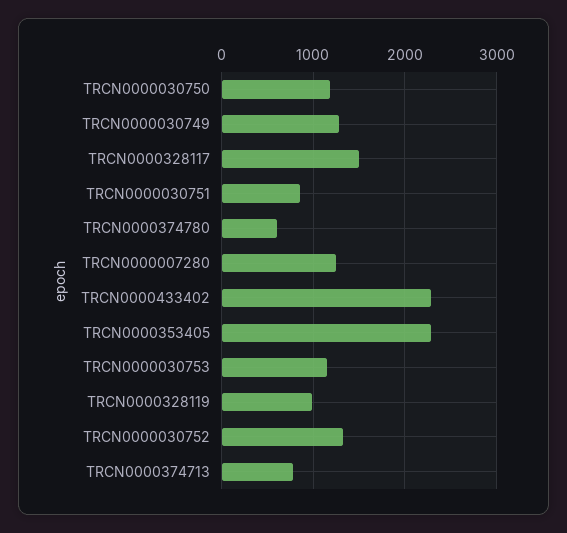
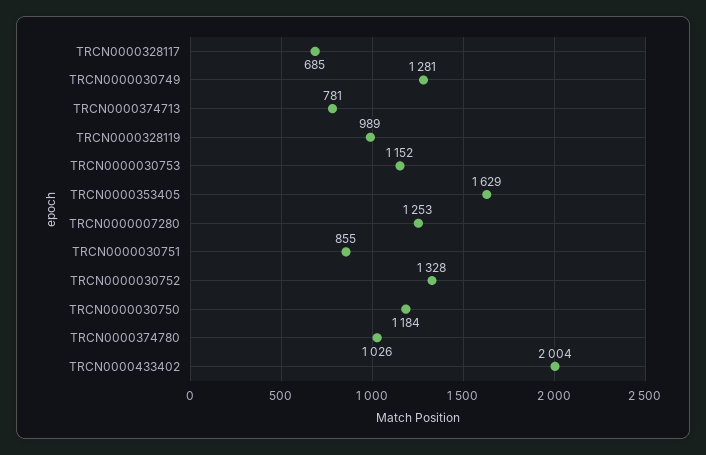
TRCN0000328117: 1500 -> 685
TRCN0000374780: 600 -> 1026
TRCN0000433402: 2300 -> 2004
TRCN0000353405: 2300 -> 1629

